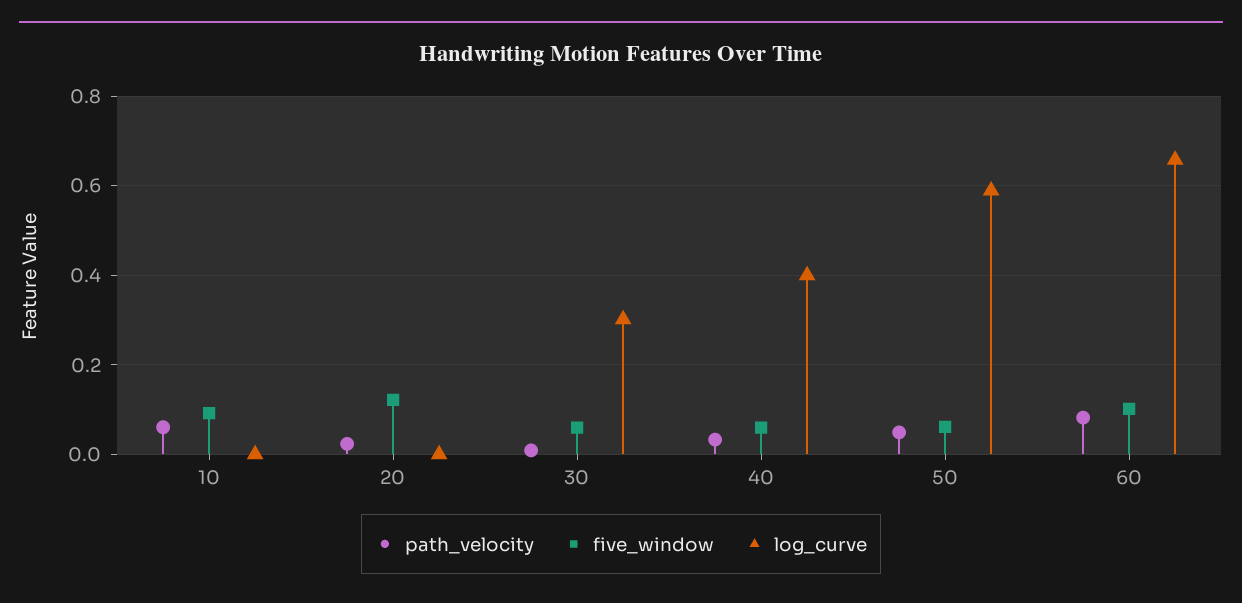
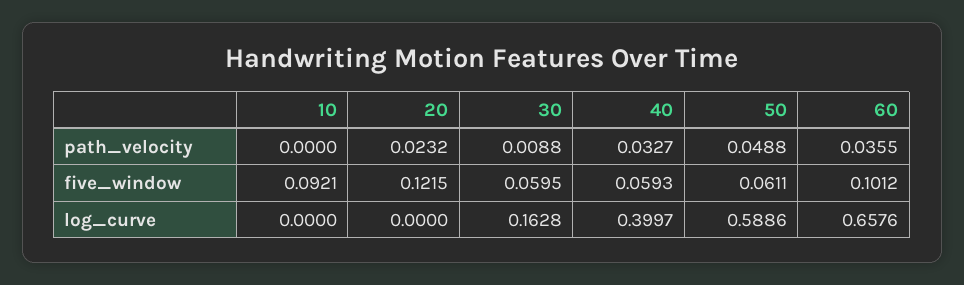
path_velocity, 10: 0.06 -> 0
log_curve, 30: 0.3 -> 0.1628
path_velocity, 60: 0.08 -> 0.0355

